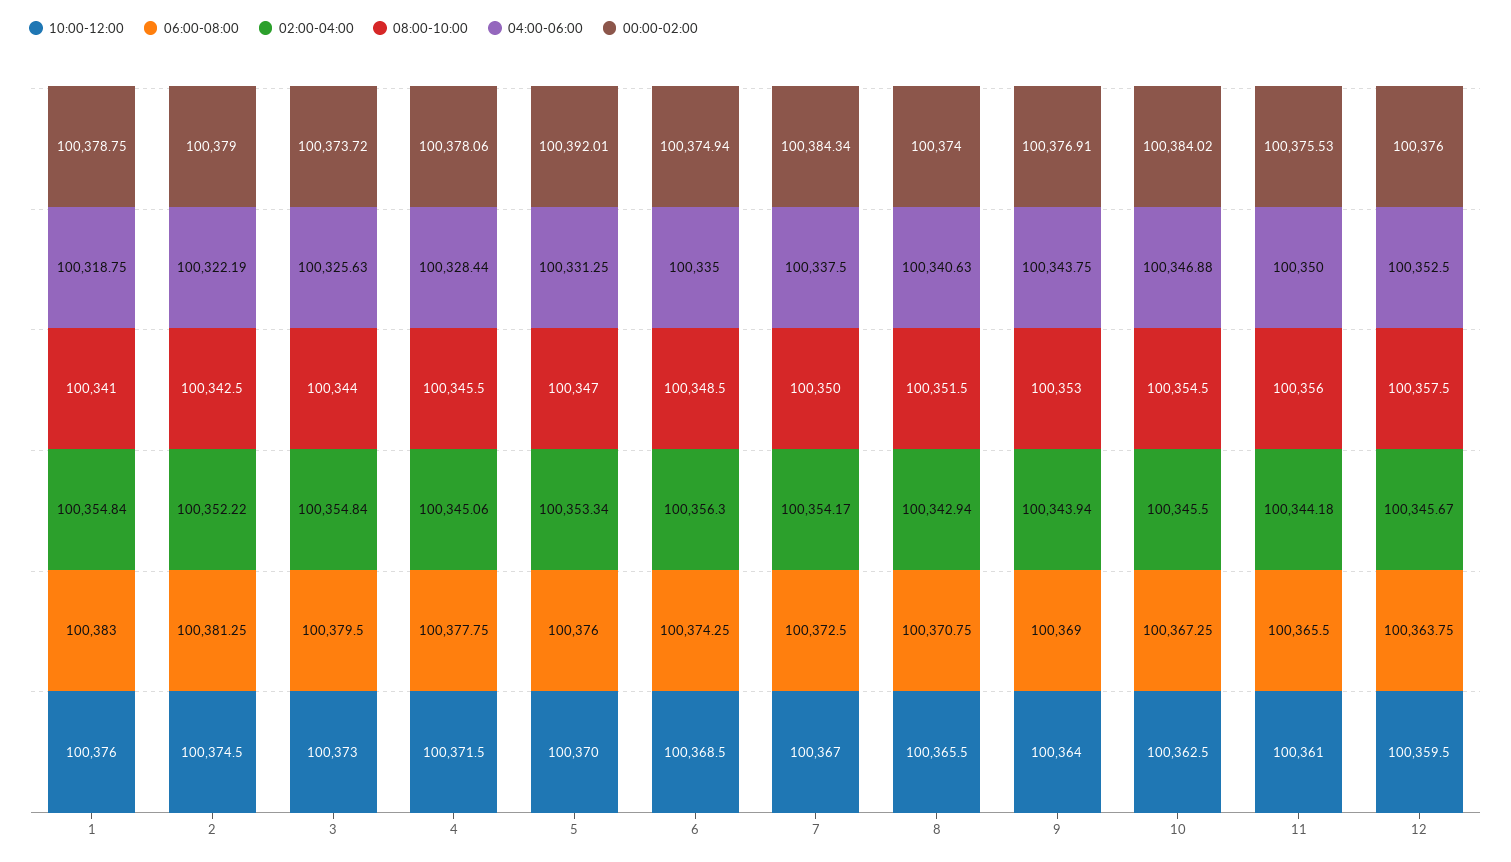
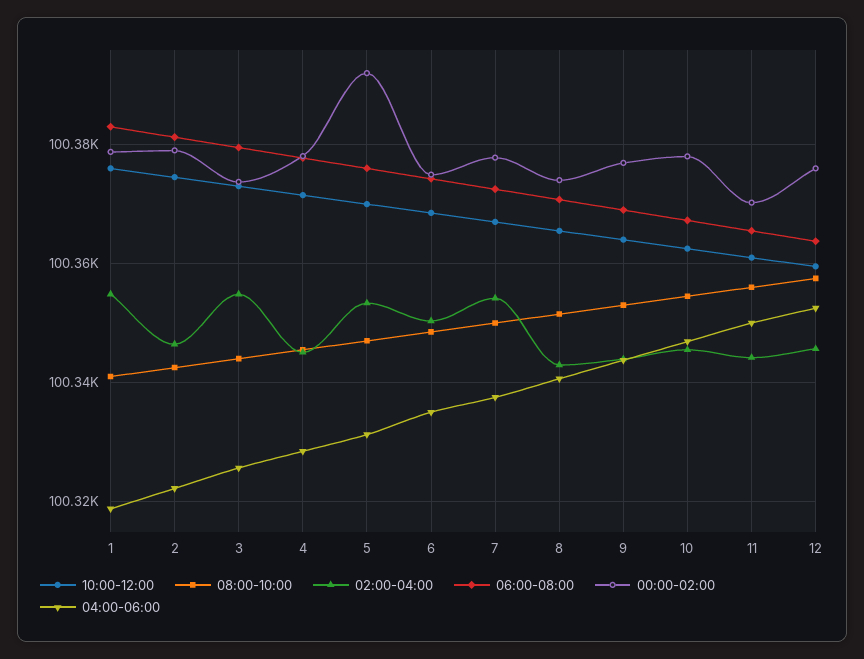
02:00-04:00, 2: 100352.22 -> 100346
02:00-04:00, 6: 100356.3 -> 100350
00:00-02:00, 7: 100384.34 -> 100378
00:00-02:00, 10: 100384.02 -> 100378
00:00-02:00, 11: 100375.53 -> 100370

